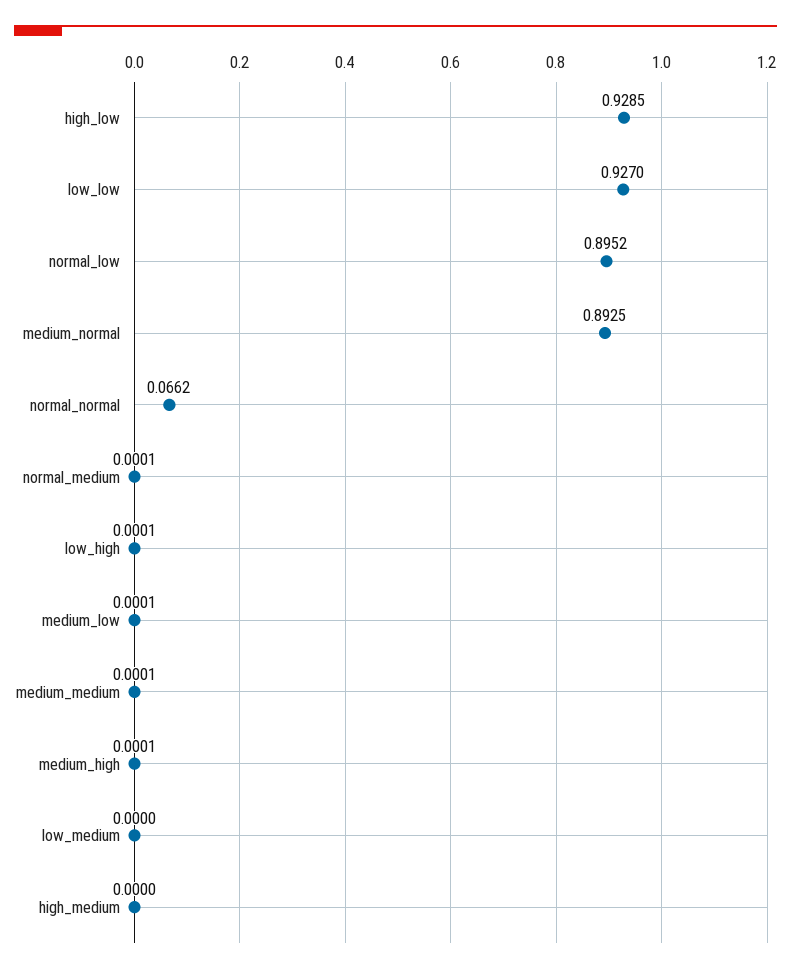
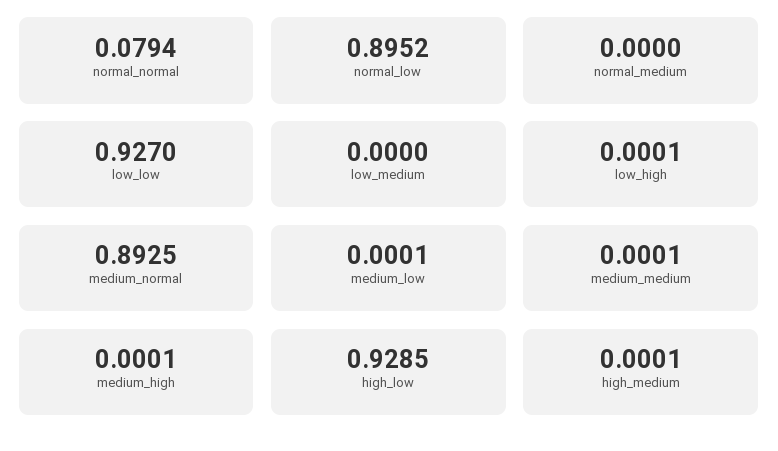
normal_normal: 0.0662 -> 0.0794
normal_medium: 0.0001 -> 0
high_medium: 0 -> 0.0001

